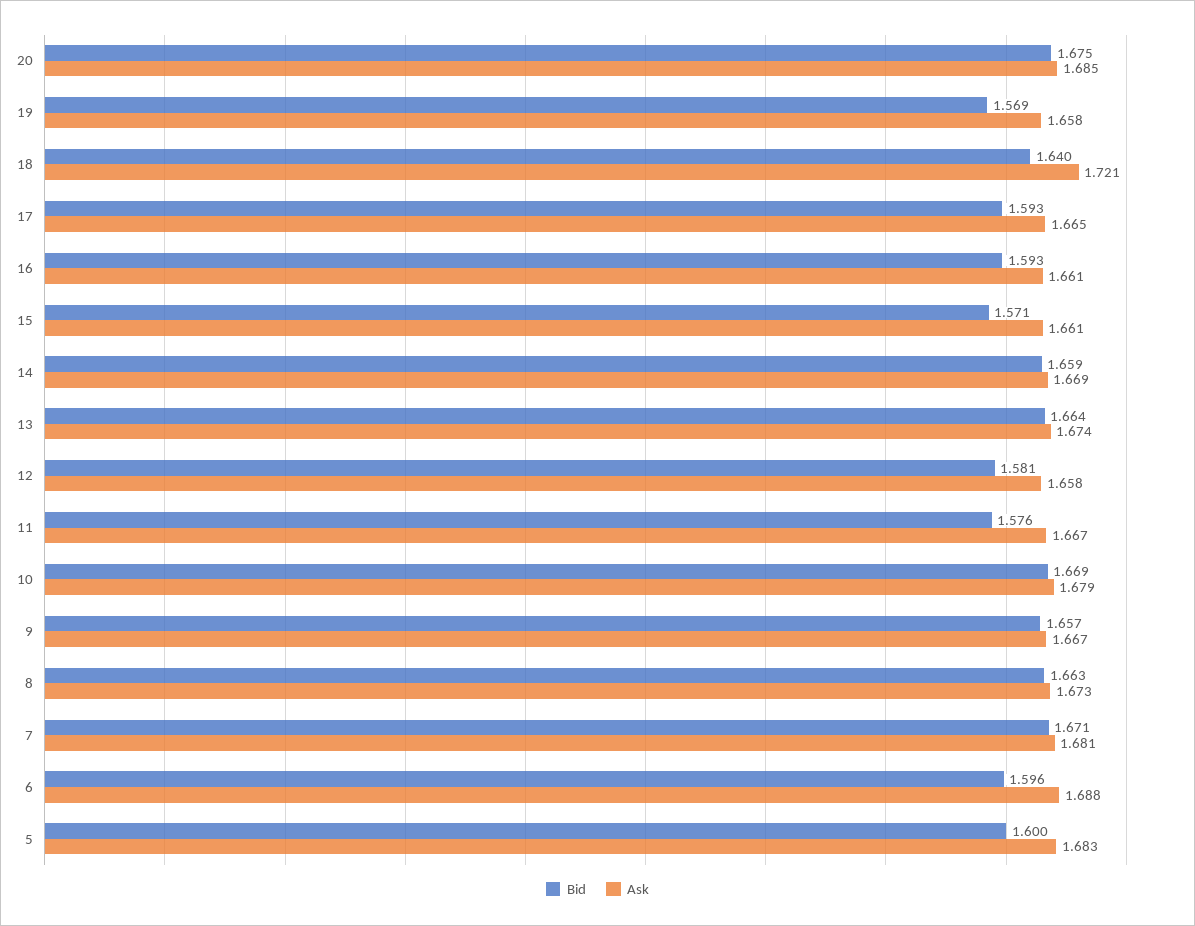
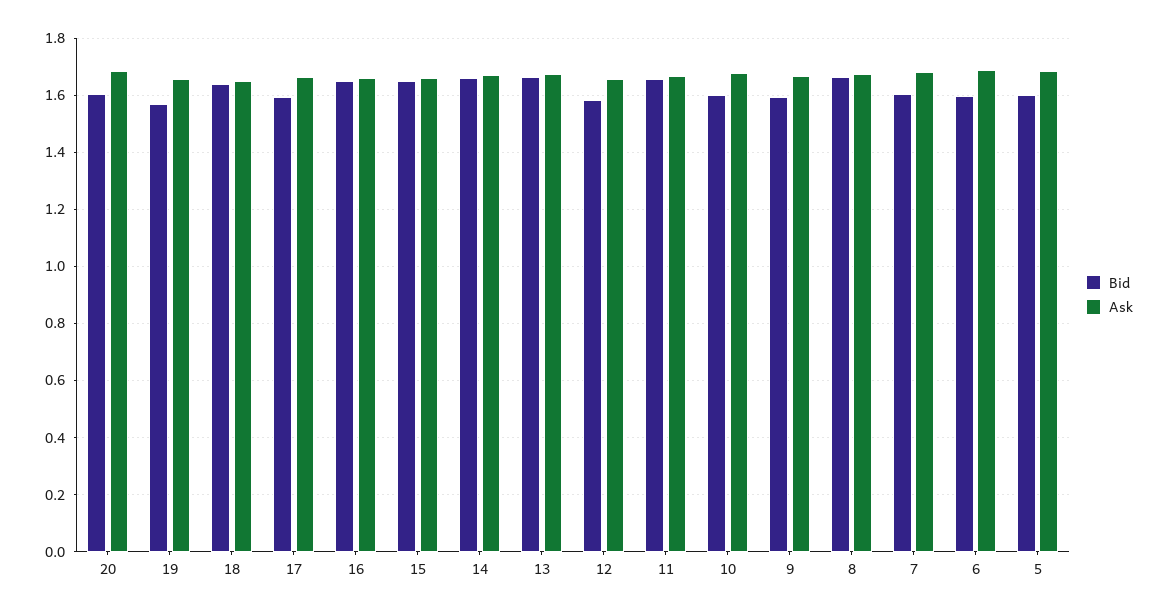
Bid, 20: 1.675 -> 1.6
Ask, 18: 1.721 -> 1.65
Bid, 16: 1.593 -> 1.65
Bid, 15: 1.571 -> 1.65
Bid, 11: 1.576 -> 1.65
Bid, 10: 1.669 -> 1.6
Bid, 9: 1.657 -> 1.6
Bid, 7: 1.671 -> 1.6

